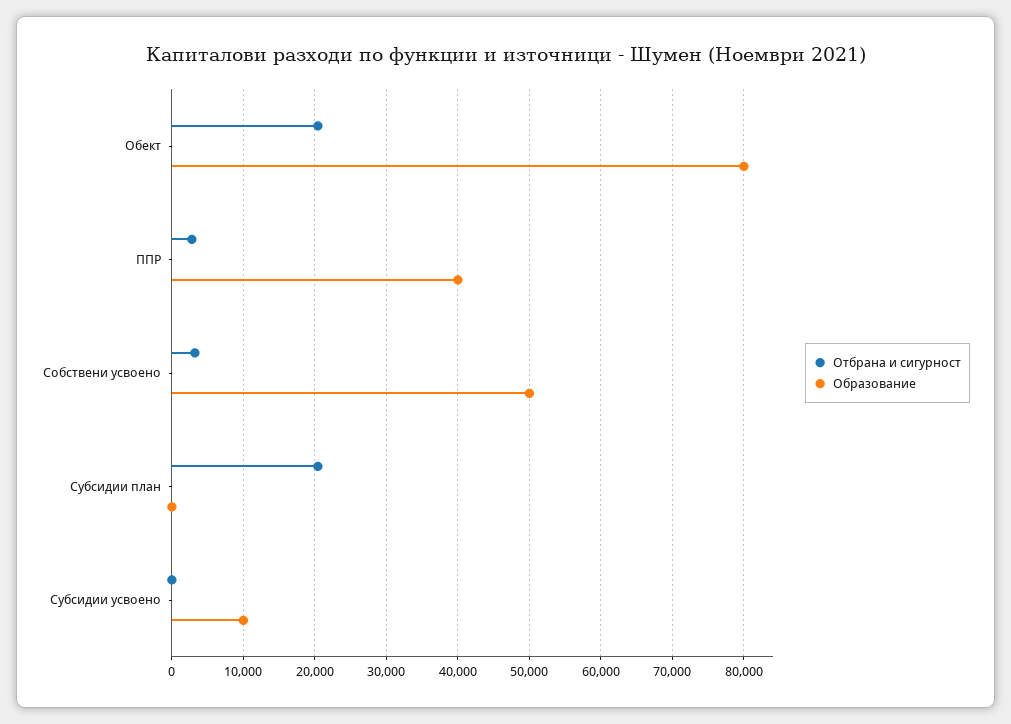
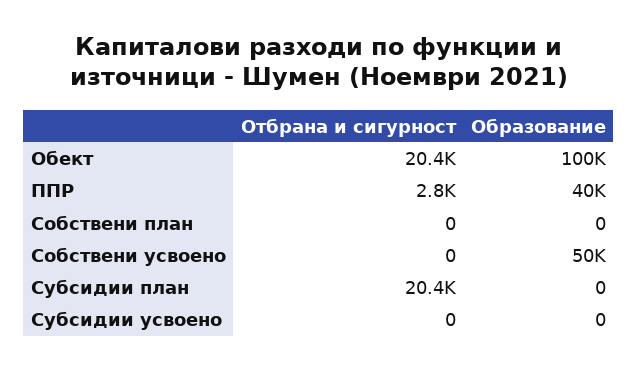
Образование, Обект: 80000 -> 100000
Отбрана и сигурност, Собствени усвоено: 3000 -> 0
Образование, Субсидии усвоено: 10000 -> 0
Отбрана и сигурност, Собствени план: none -> 0
Образование, Собствени план: none -> 0

